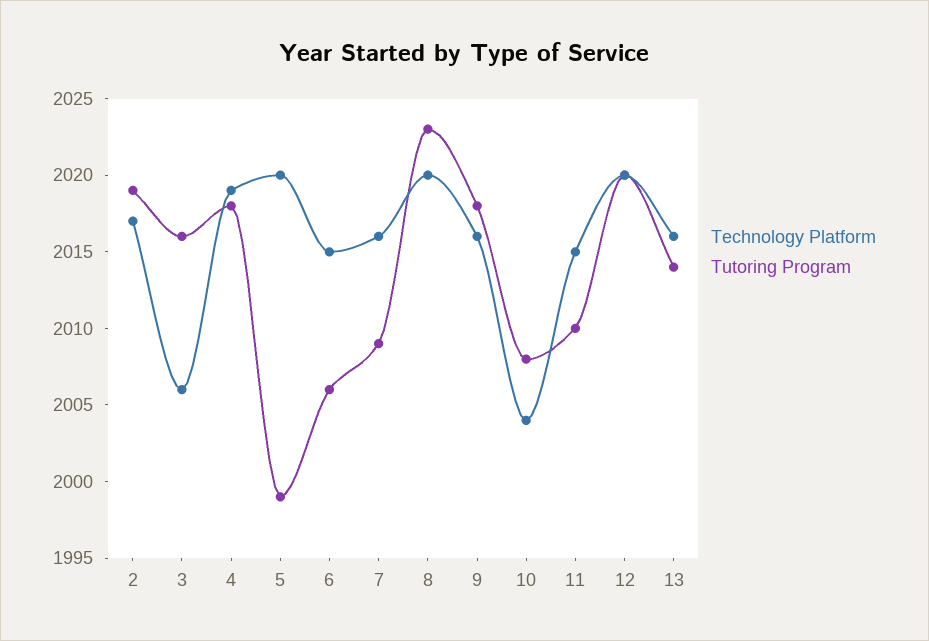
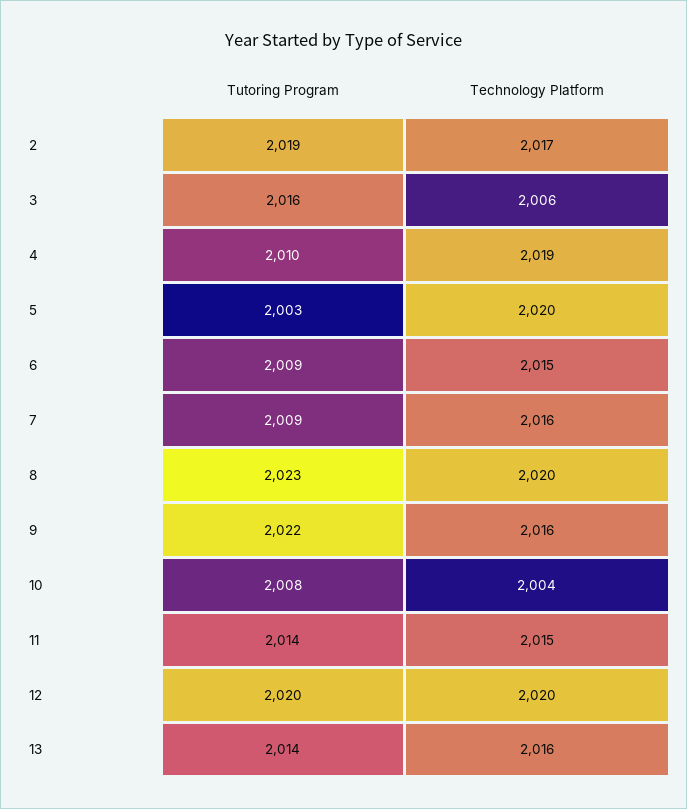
Tutoring Program, 4: 2018 -> 2010
Tutoring Program, 5: 1999 -> 2003
Tutoring Program, 6: 2006 -> 2009
Tutoring Program, 9: 2018 -> 2022
Tutoring Program, 11: 2010 -> 2014

